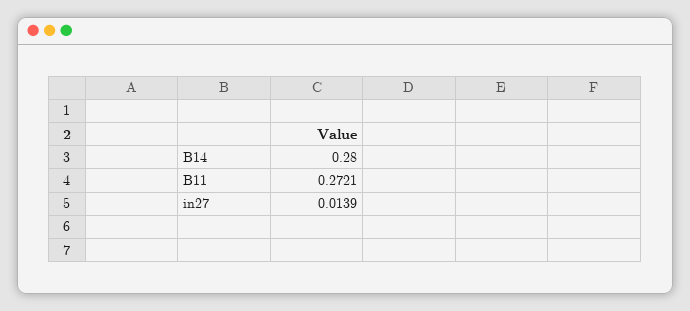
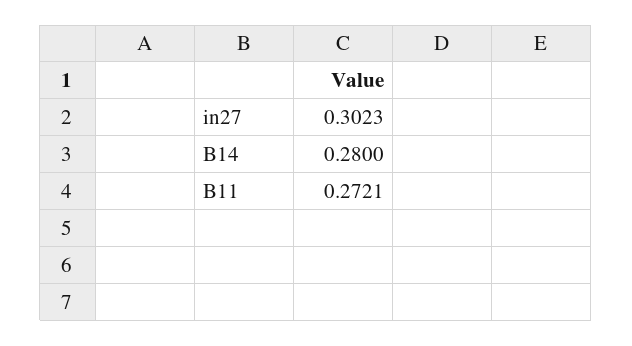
in27: 0.0139 -> 0.3023

